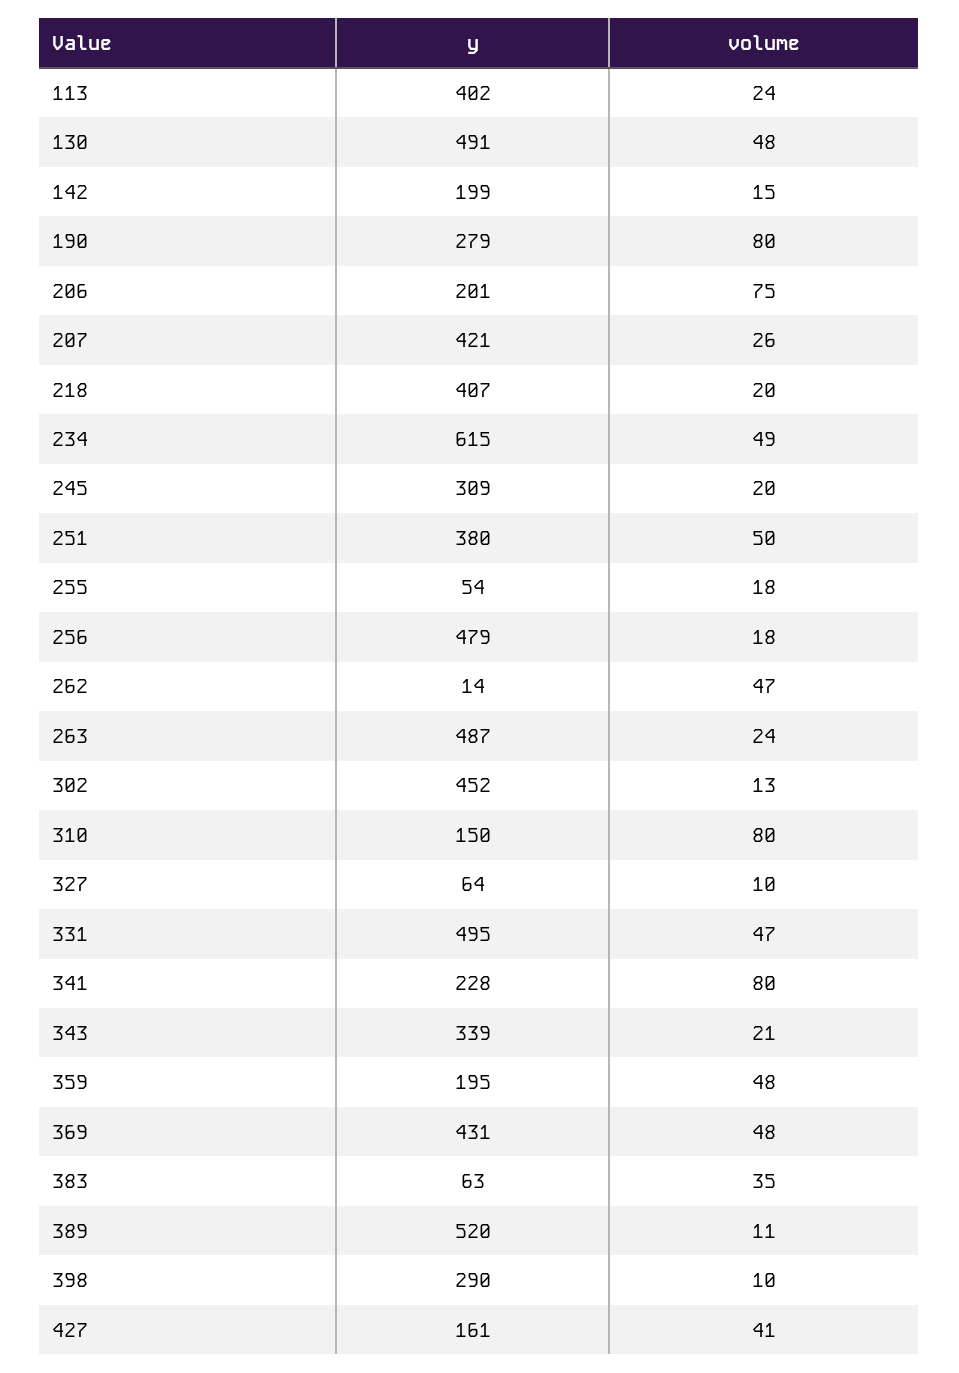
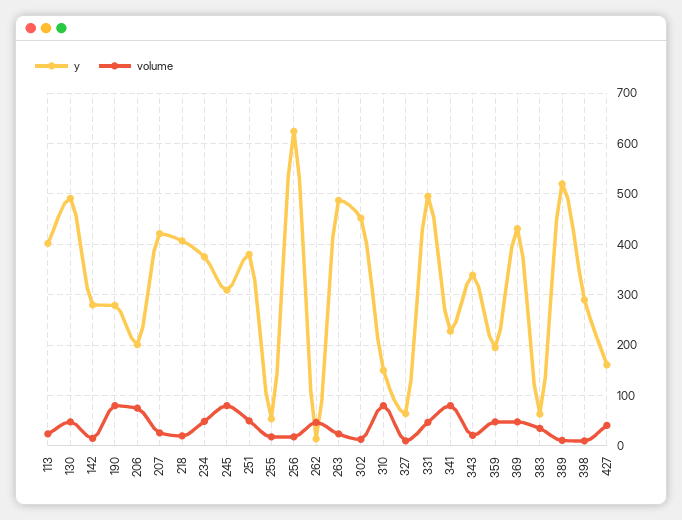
y, 142: 199 -> 280
y, 234: 615 -> 380
volume, 245: 20 -> 80
y, 256: 479 -> 620

